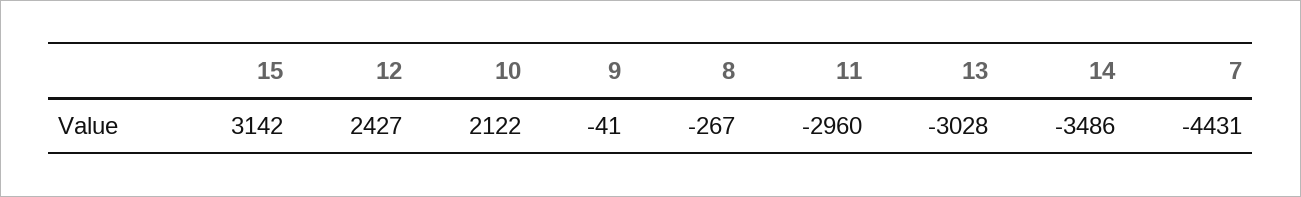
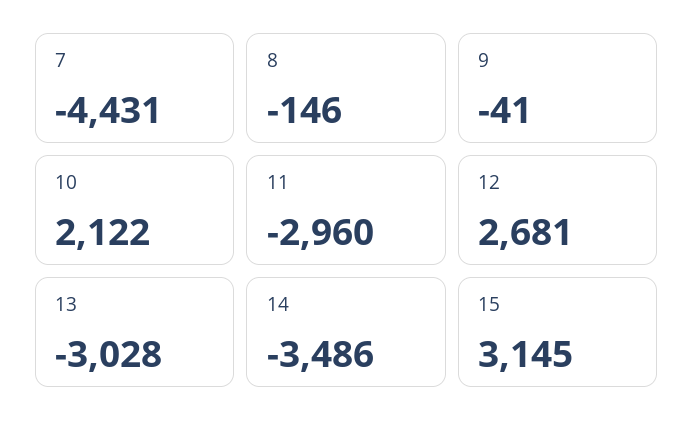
15: 3142 -> 3145
12: 2427 -> 2681
8: -267 -> -146

